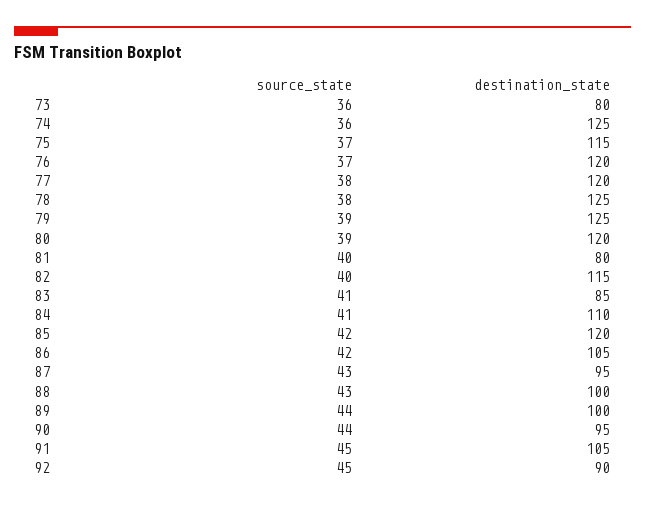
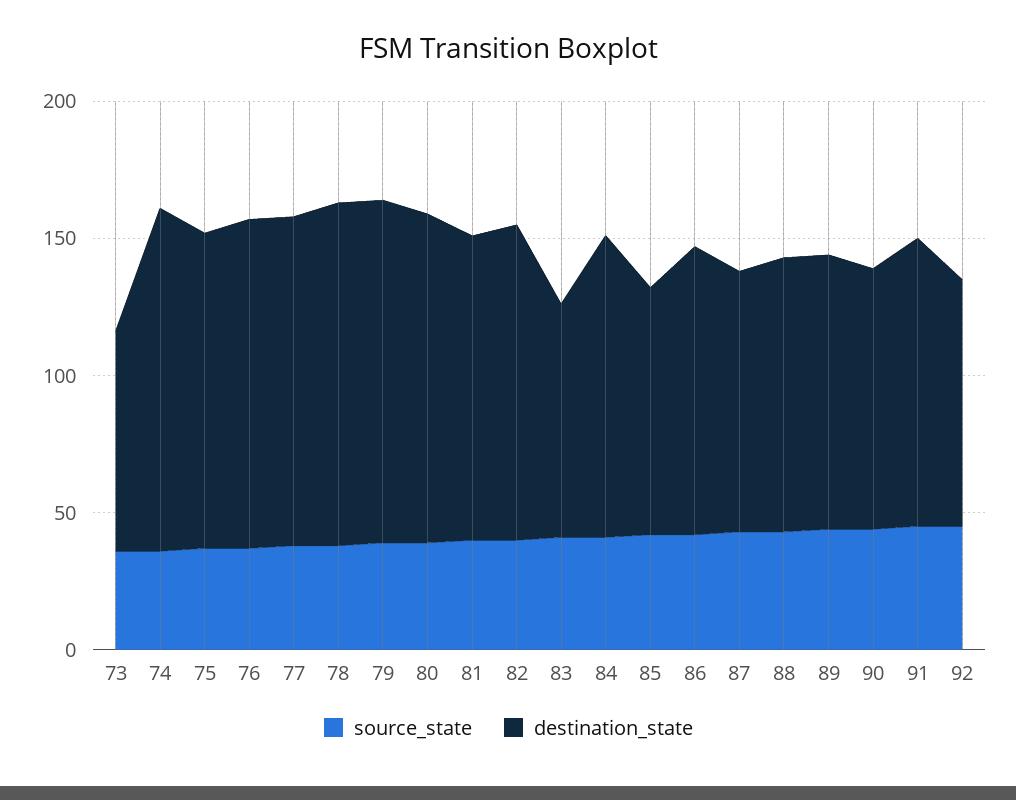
destination_state, 81: 80 -> 110
destination_state, 85: 120 -> 90

